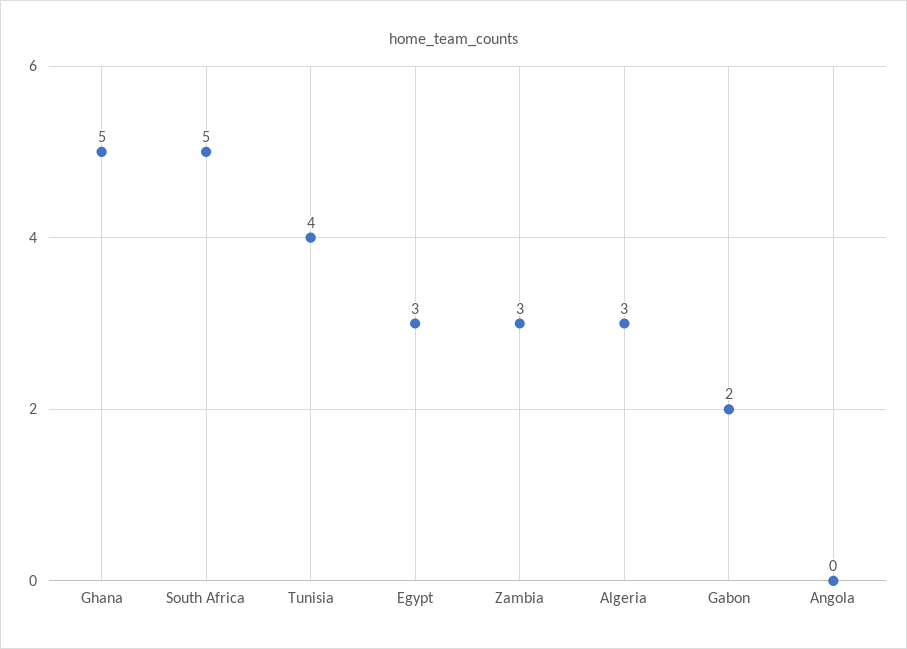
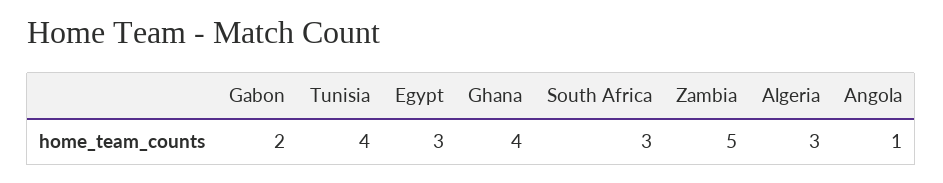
Ghana: 5 -> 4
South Africa: 5 -> 3
Zambia: 3 -> 5
Angola: 0 -> 1

